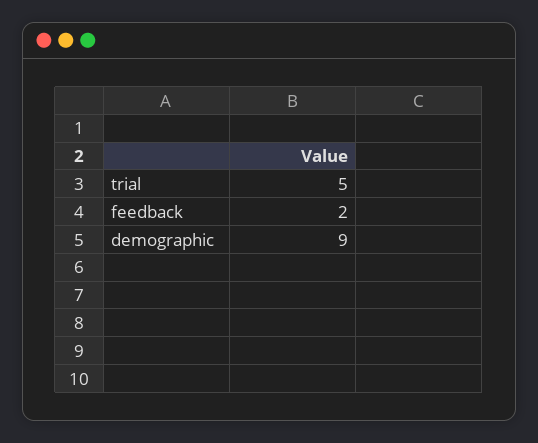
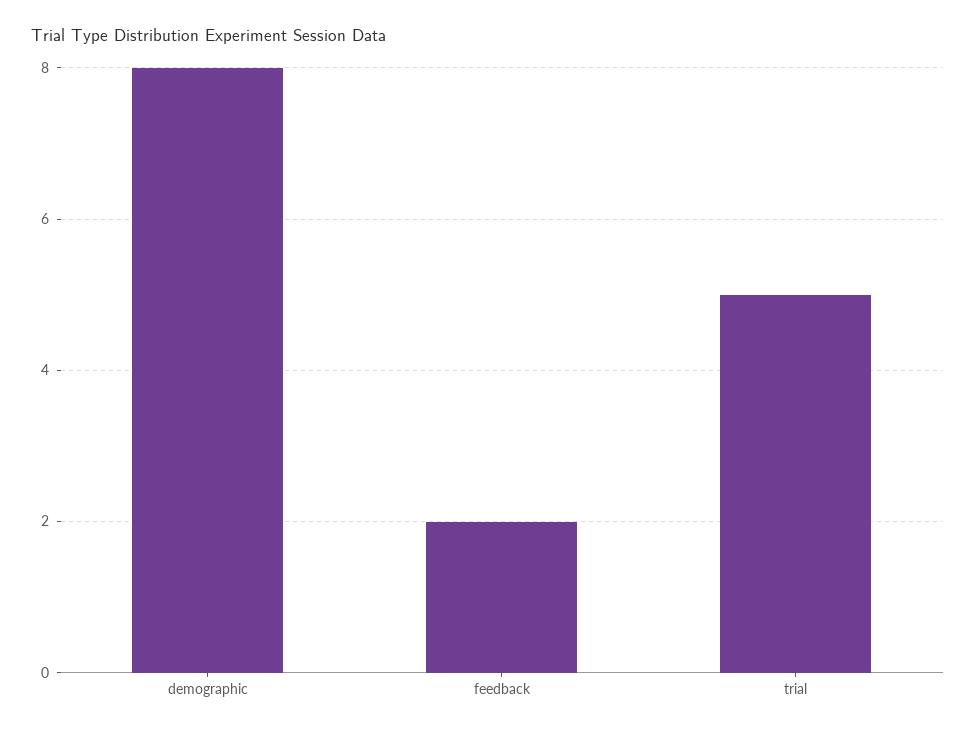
demographic: 9 -> 8

